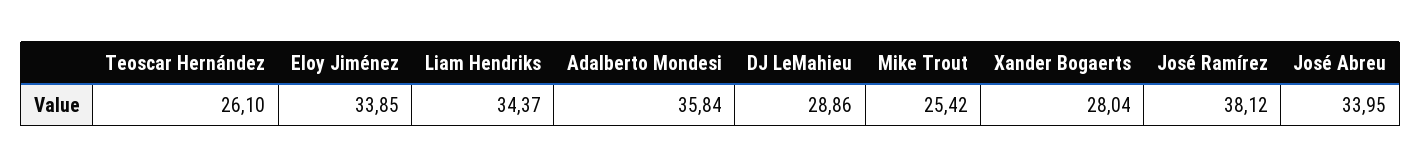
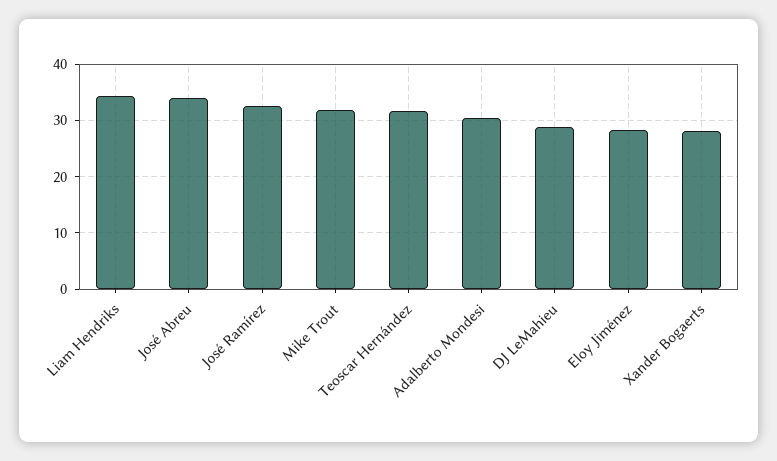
Teoscar Hernández: 26.1 -> 32
Eloy Jiménez: 33.85 -> 28
Adalberto Mondesi: 35.84 -> 30
Mike Trout: 25.42 -> 32
José Ramírez: 38.12 -> 32

